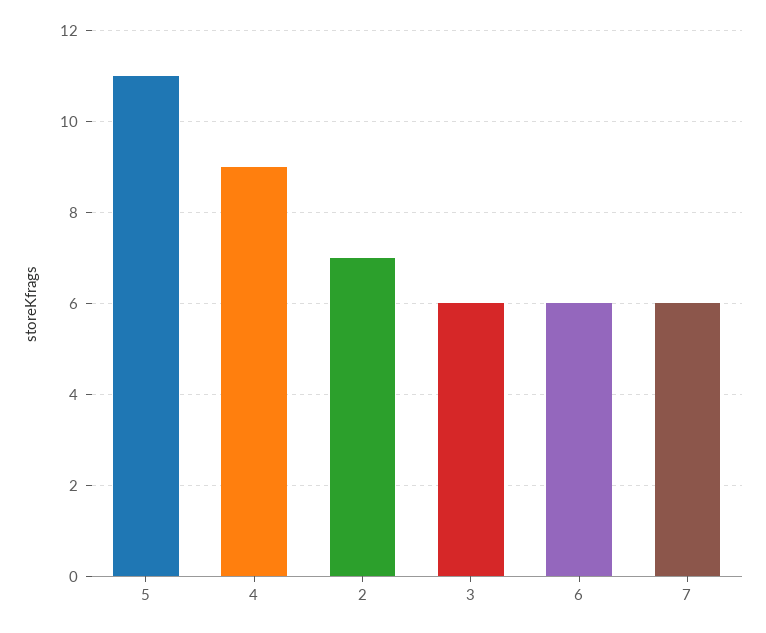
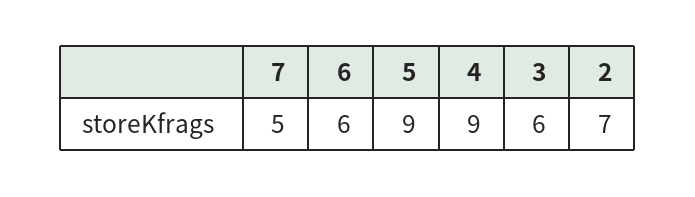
5: 11 -> 9
7: 6 -> 5

